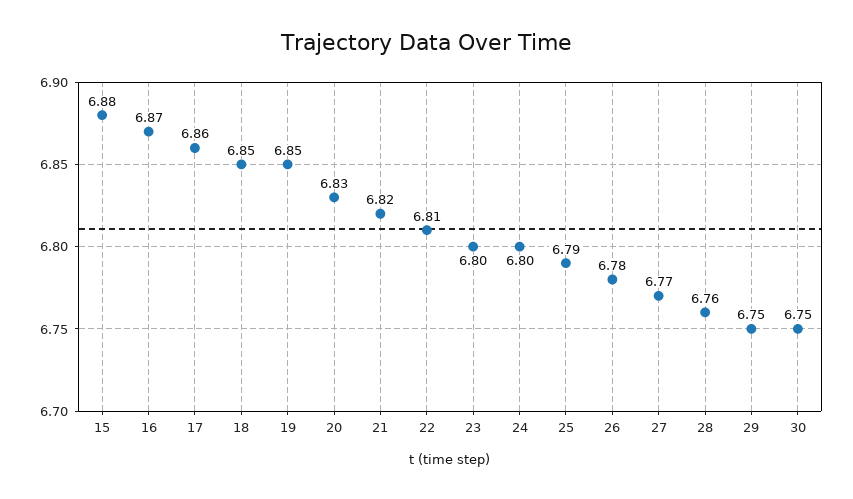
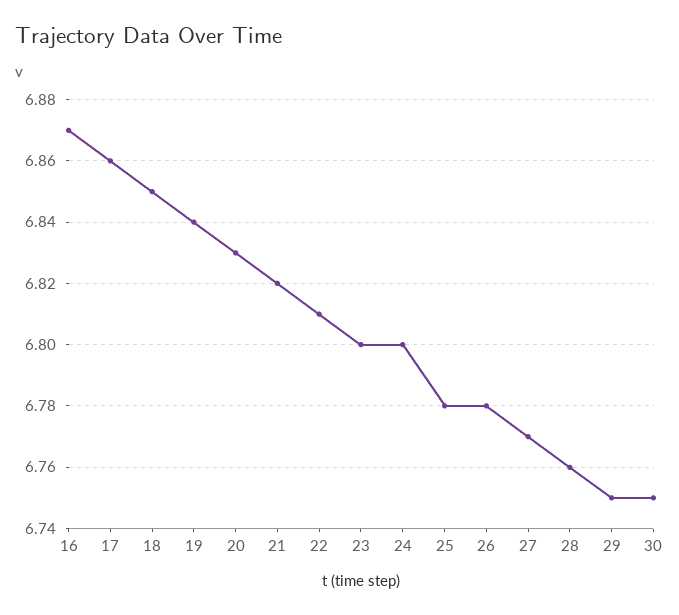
15: 6.88 -> none
19: 6.85 -> 6.84
25: 6.79 -> 6.78

